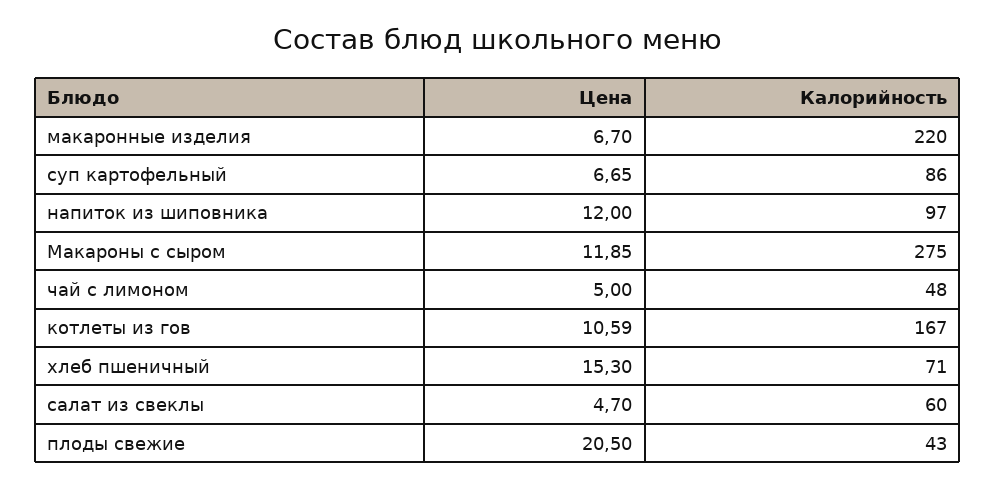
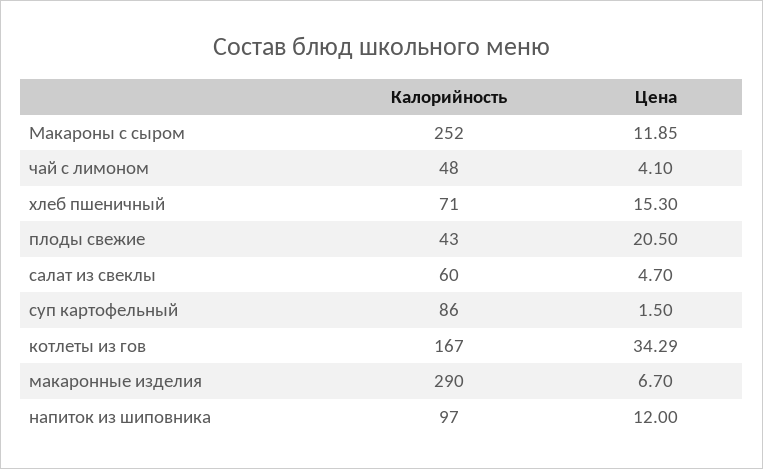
Калорийность, макаронные изделия: 220 -> 290
Цена, суп картофельный: 6.65 -> 1.5
Калорийность, Макароны с сыром: 275 -> 252
Цена, чай с лимоном: 5 -> 4.1
Цена, котлеты из гов: 10.59 -> 34.29

